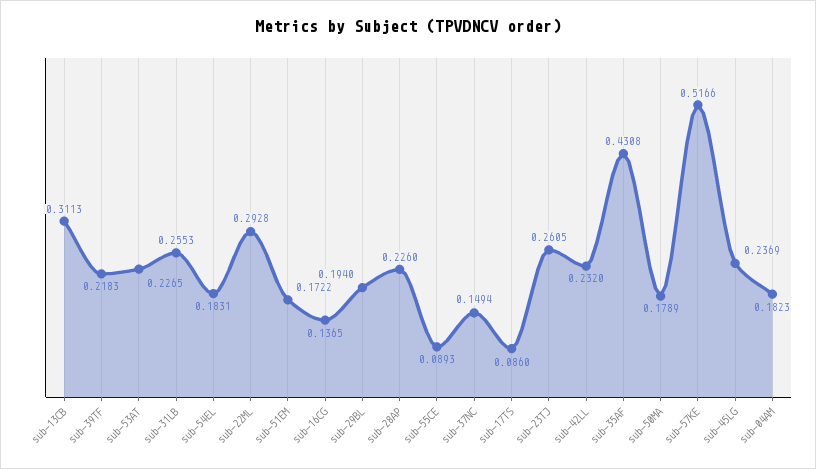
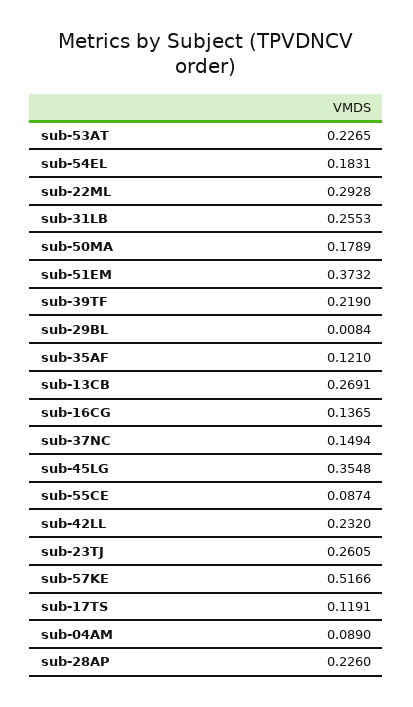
sub-13CB: 0.3113 -> 0.2691
sub-39TF: 0.2183 -> 0.219
sub-51EM: 0.1722 -> 0.3732
sub-29BL: 0.194 -> 0.0084
sub-55CE: 0.0893 -> 0.0874
sub-17TS: 0.086 -> 0.1191
sub-35AF: 0.4308 -> 0.121
sub-45LG: 0.2369 -> 0.3548
sub-04AM: 0.1823 -> 0.089

